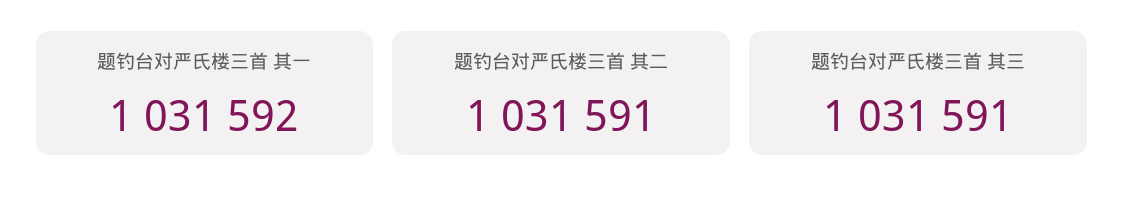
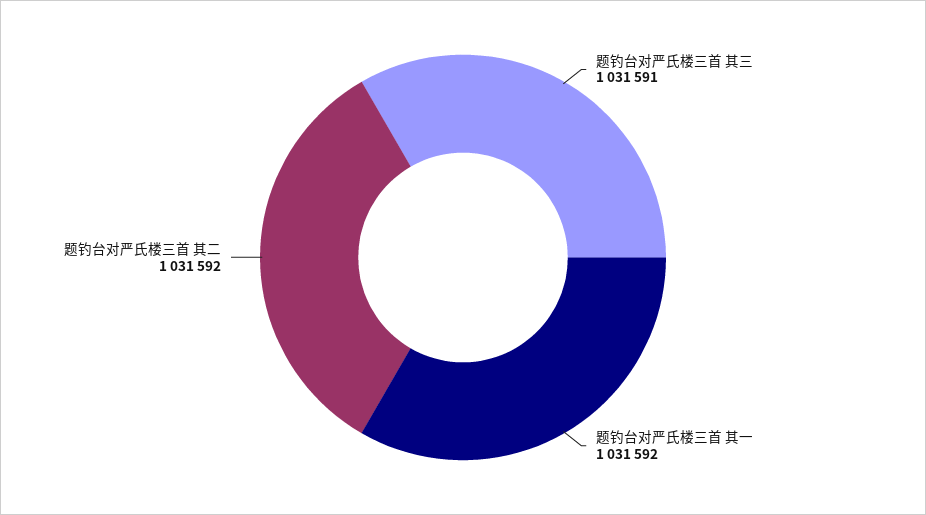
题钓台对严氏楼三首 其二: 1031591 -> 1031592

